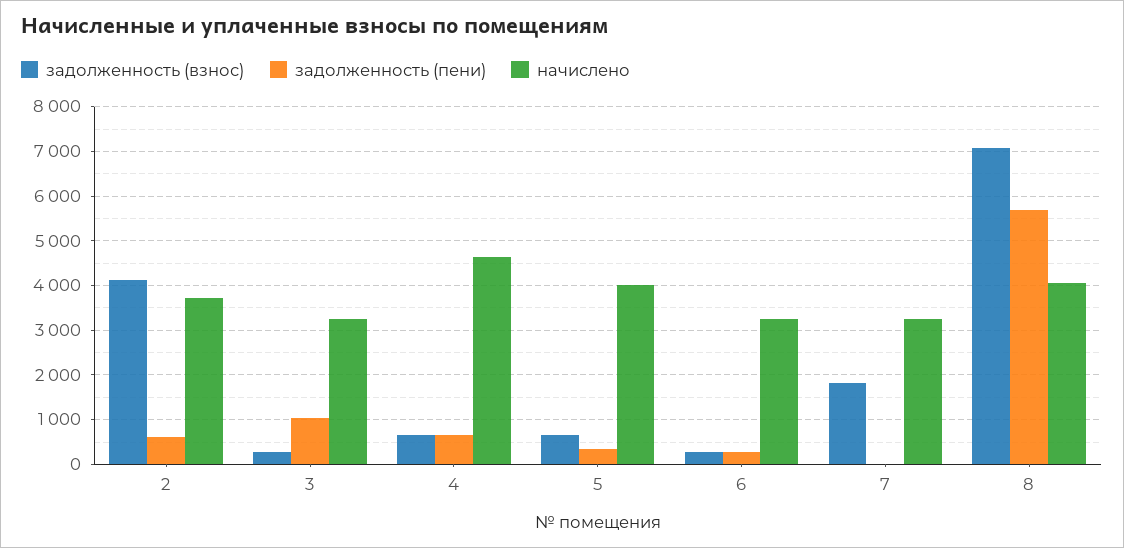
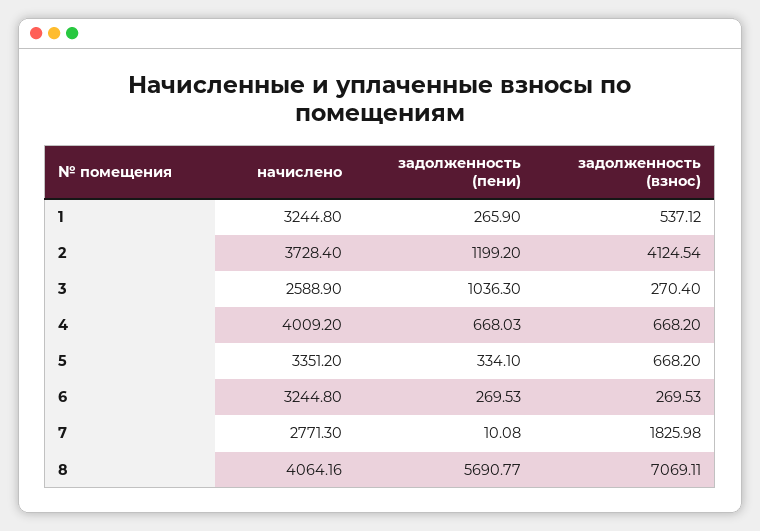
задолженность (пени), 2: 600 -> 1199.2
начислено, 3: 3200 -> 2588.9
начислено, 4: 4600 -> 4009.2
начислено, 5: 4000 -> 3351.2
начислено, 7: 3200 -> 2771.3
начислено, 1: none -> 3244.8
задолженность (пени), 1: none -> 265.9
задолженность (взнос), 1: none -> 537.12

